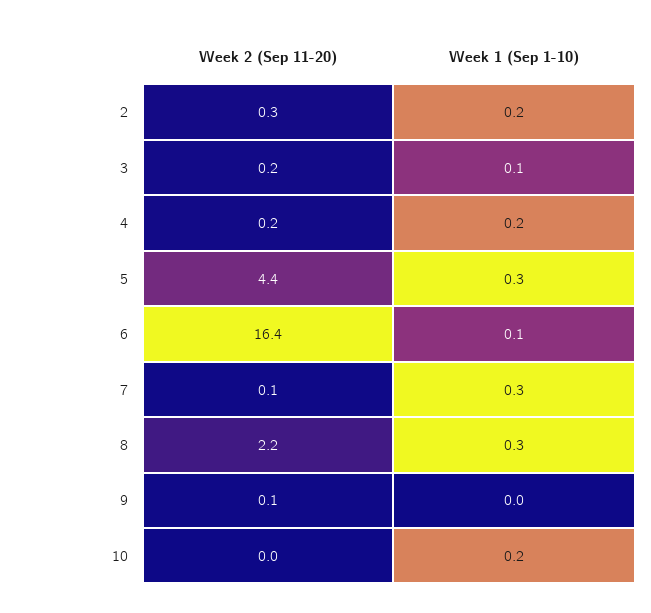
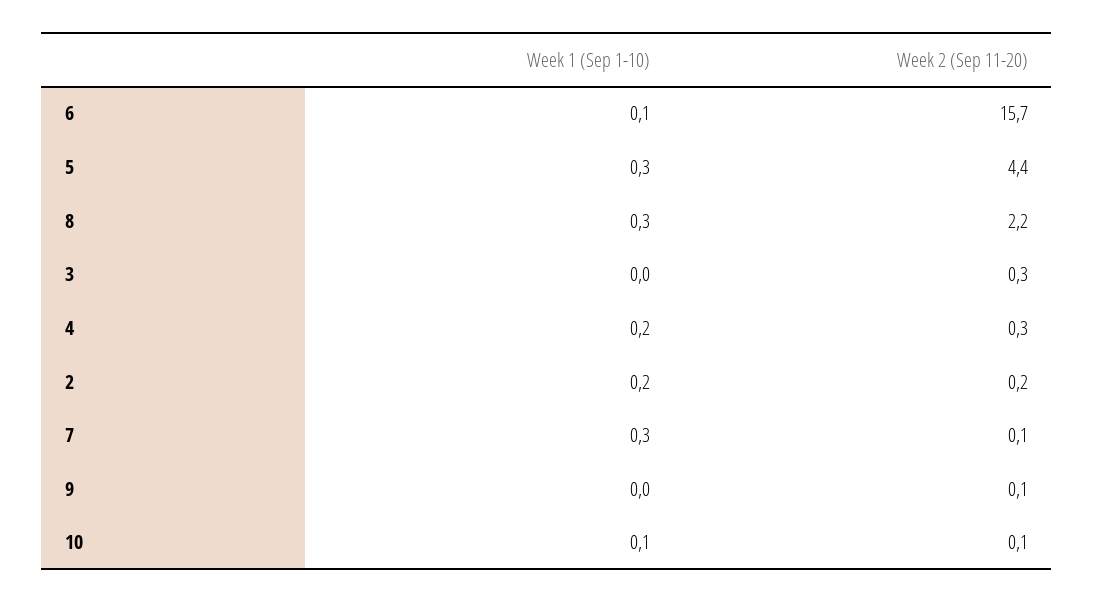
Week 2 (Sep 11-20), 2: 0.3 -> 0.2
Week 2 (Sep 11-20), 3: 0.2 -> 0.3
Week 1 (Sep 1-10), 3: 0.1 -> 0
Week 2 (Sep 11-20), 4: 0.2 -> 0.3
Week 2 (Sep 11-20), 6: 16.4 -> 15.7
Week 2 (Sep 11-20), 10: 0 -> 0.1
Week 1 (Sep 1-10), 10: 0.2 -> 0.1

